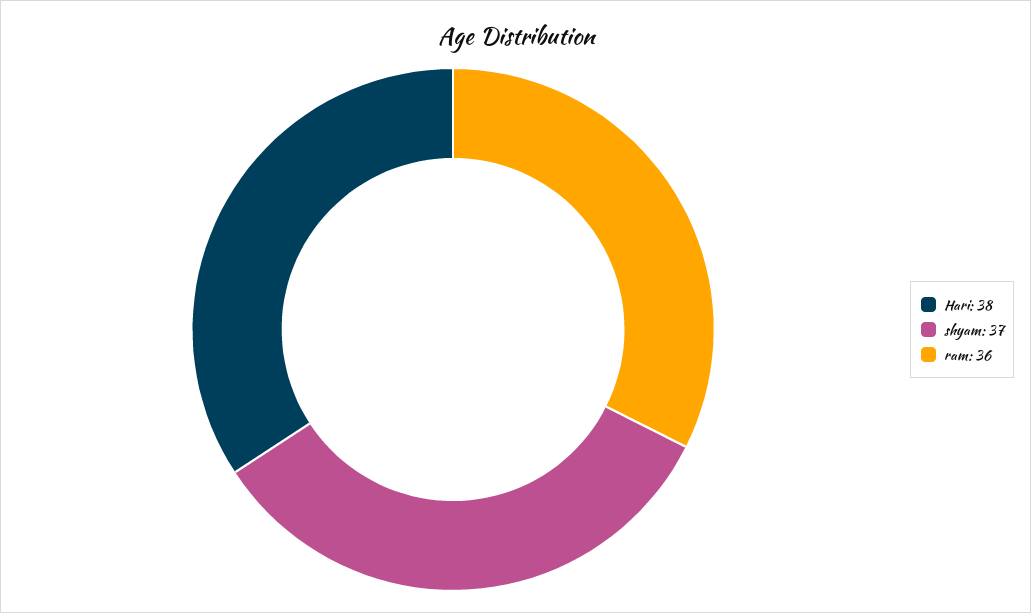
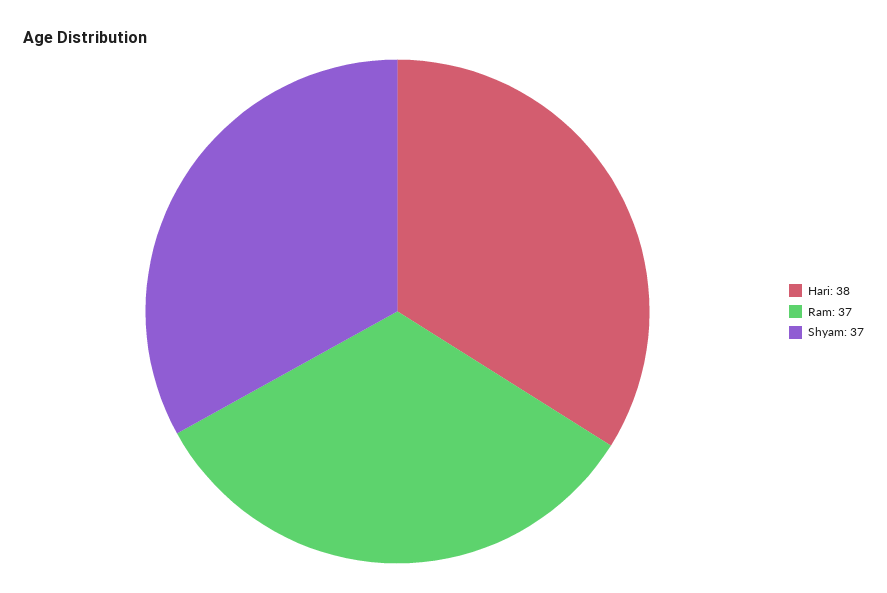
ram: 36 -> 37

